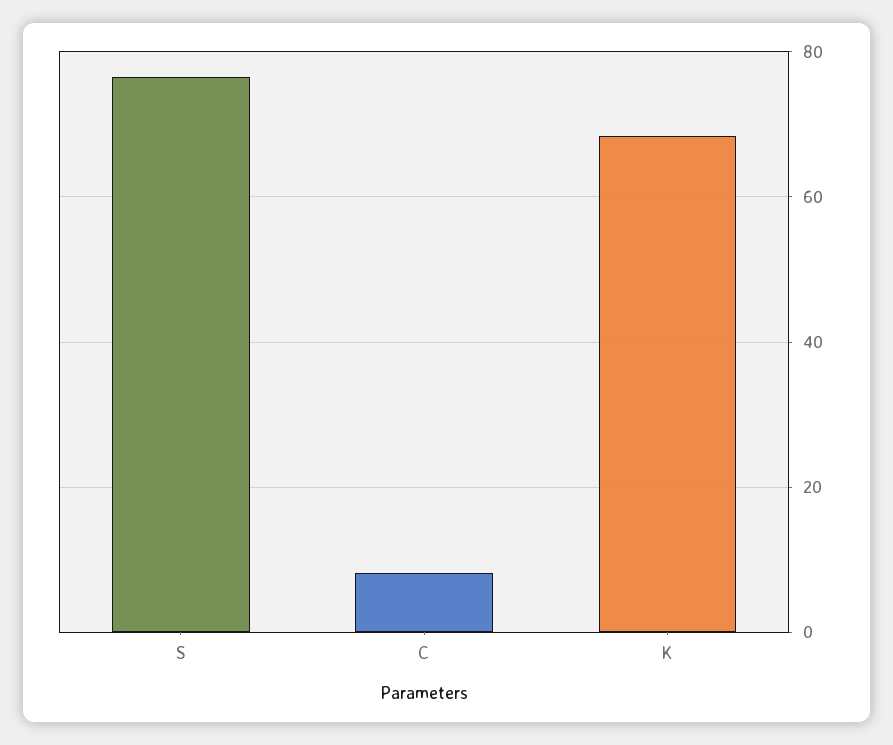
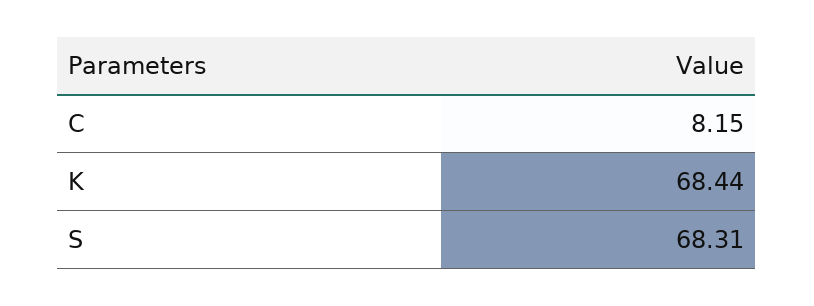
S: 76 -> 68.31

